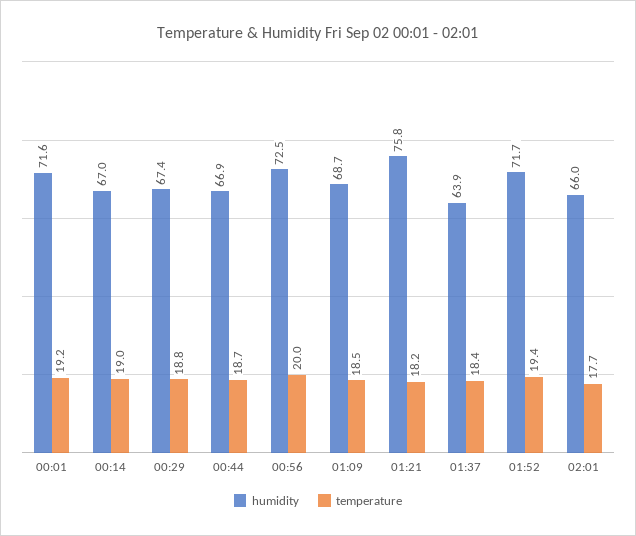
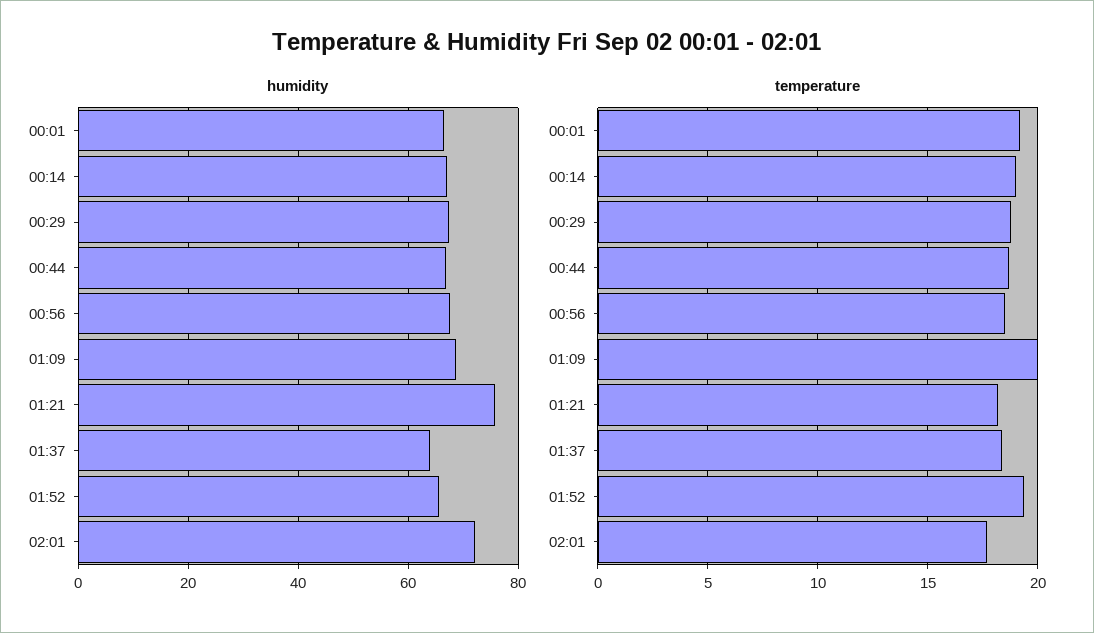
humidity, 00:01: 71.6 -> 66
humidity, 00:56: 72.5 -> 68
temperature, 00:56: 20 -> 18.5
temperature, 01:09: 18.5 -> 20
humidity, 01:52: 71.7 -> 66
humidity, 02:01: 66 -> 72

